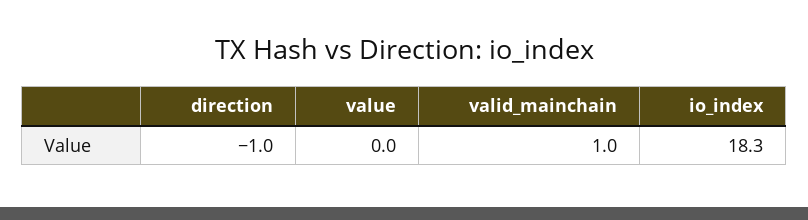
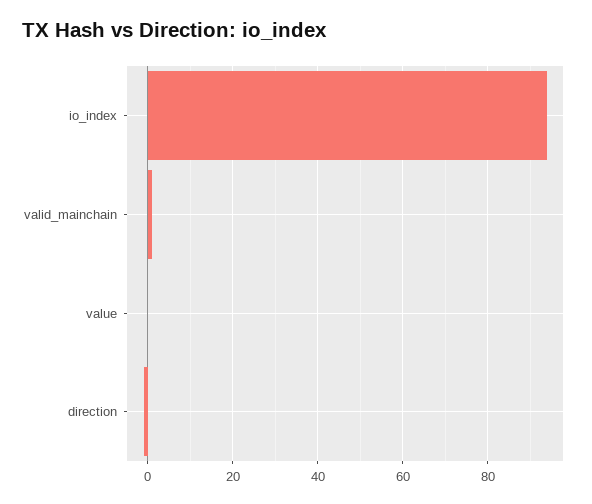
io_index: 18.3 -> 94

